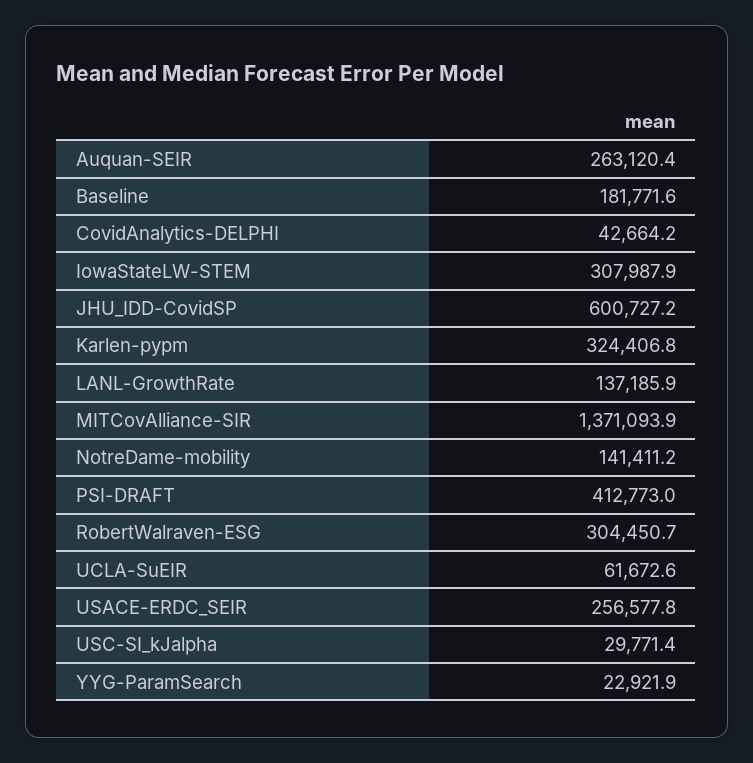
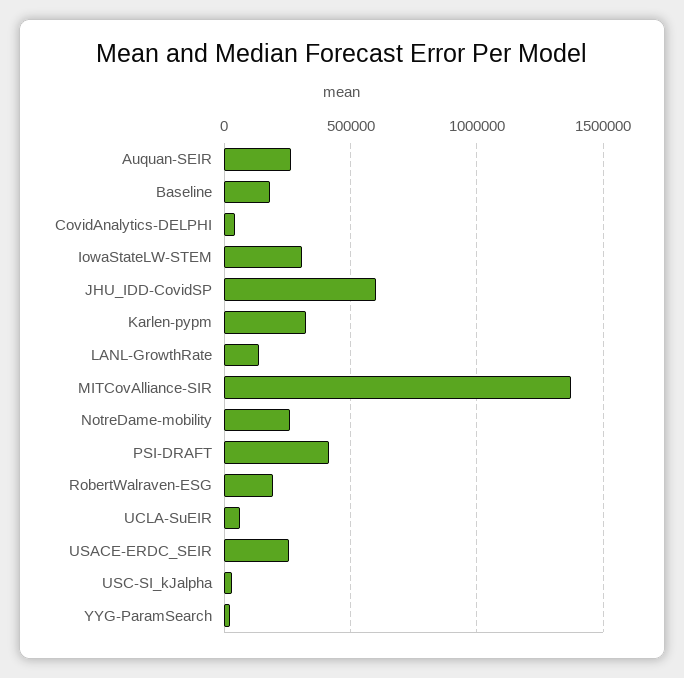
NotreDame-mobility: 141411.2 -> 250000
RobertWalraven-ESG: 304450.7 -> 200000

